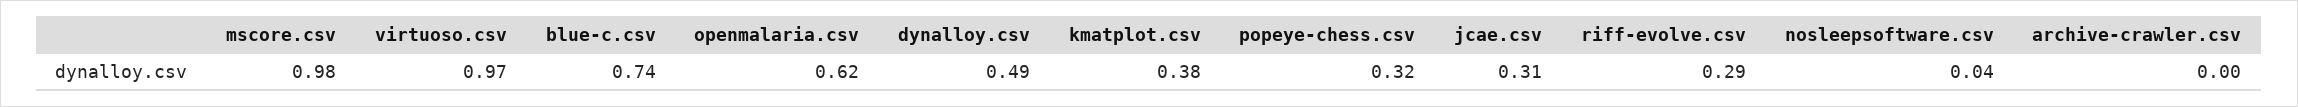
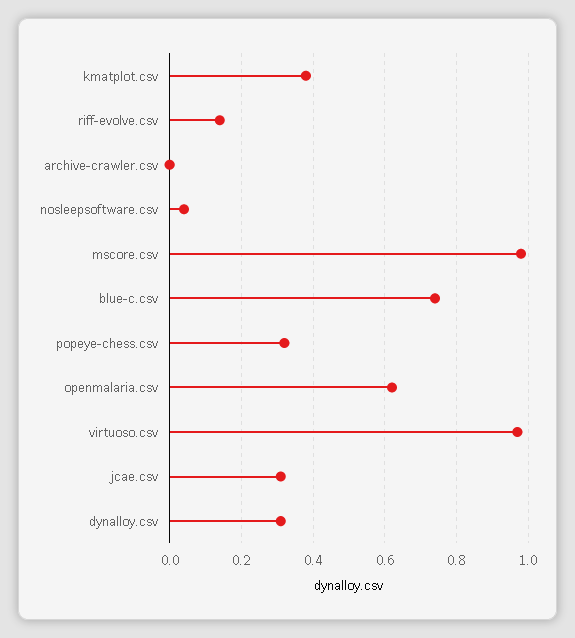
dynalloy.csv: 0.49 -> 0.3
riff-evolve.csv: 0.29 -> 0.15

